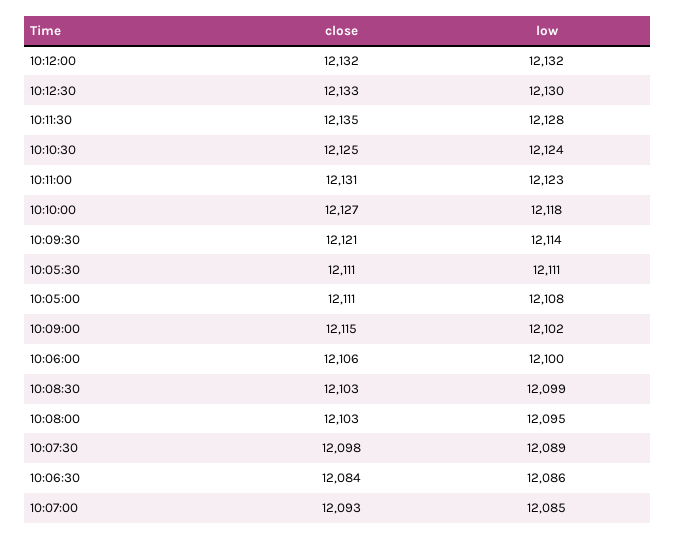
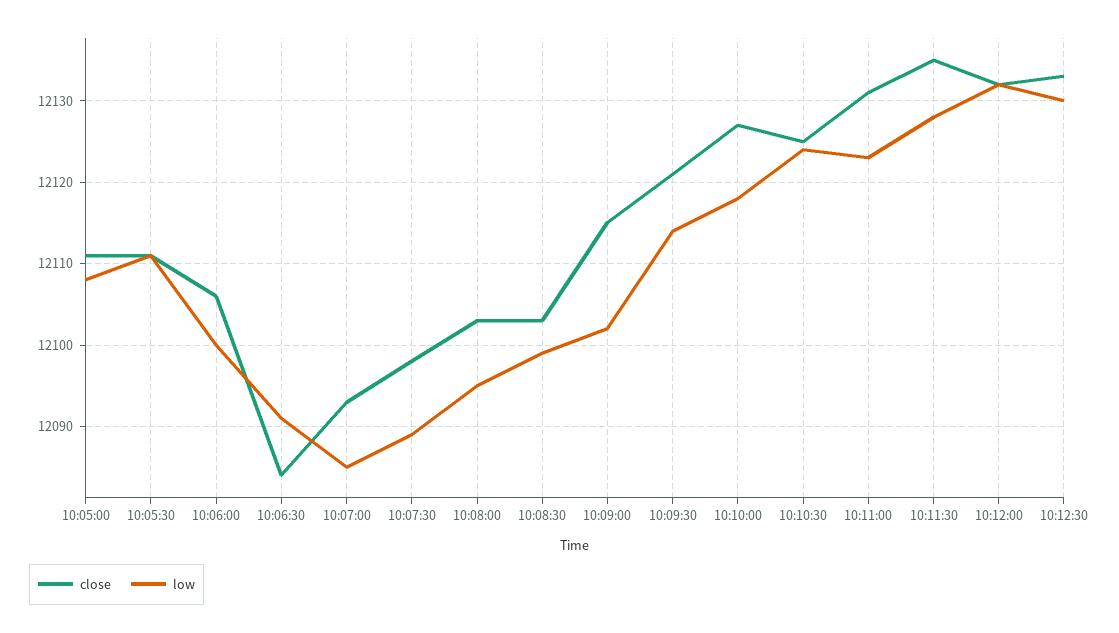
low, 10:06:30: 12086 -> 12091

